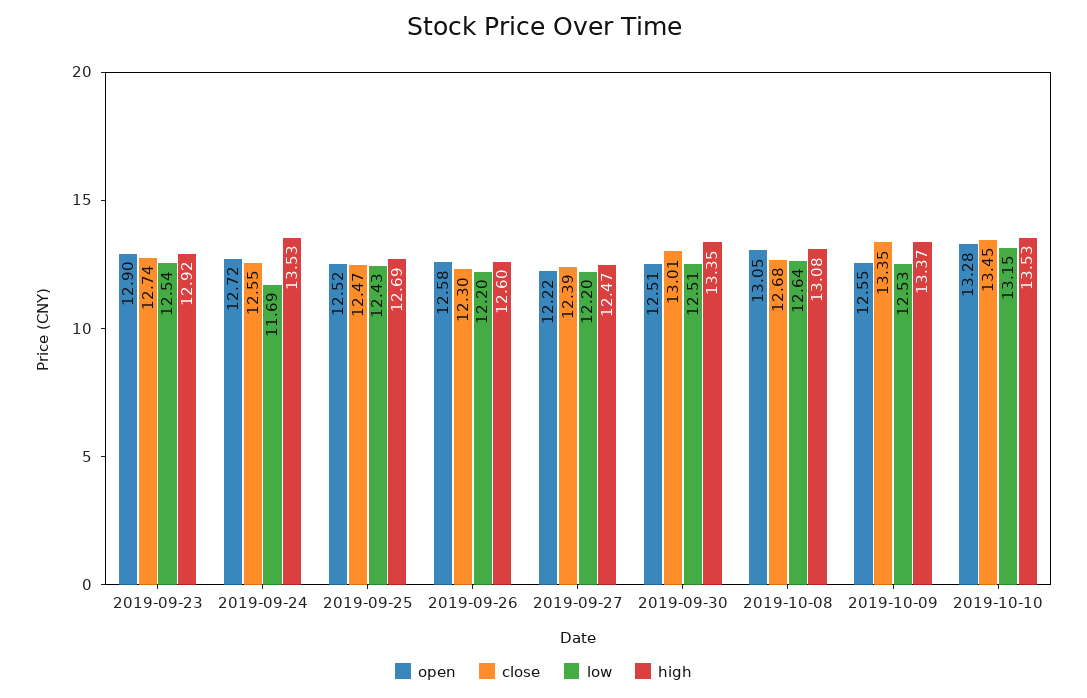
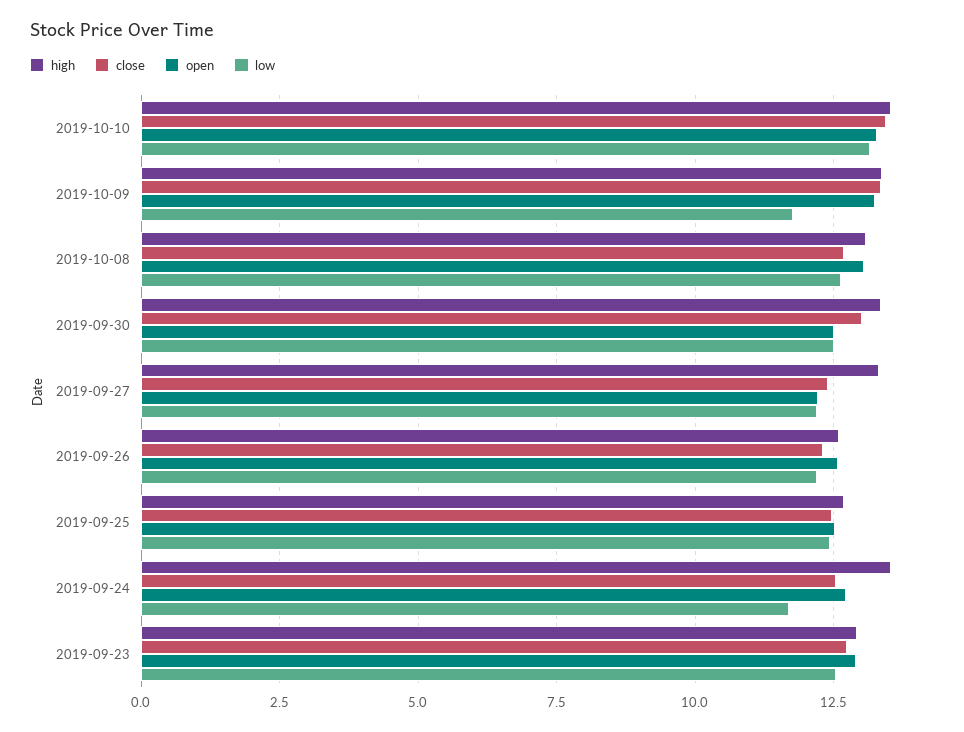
high, 2019-09-27: 12.47 -> 13.25
open, 2019-10-09: 12.55 -> 13.25
low, 2019-10-09: 12.53 -> 11.75

